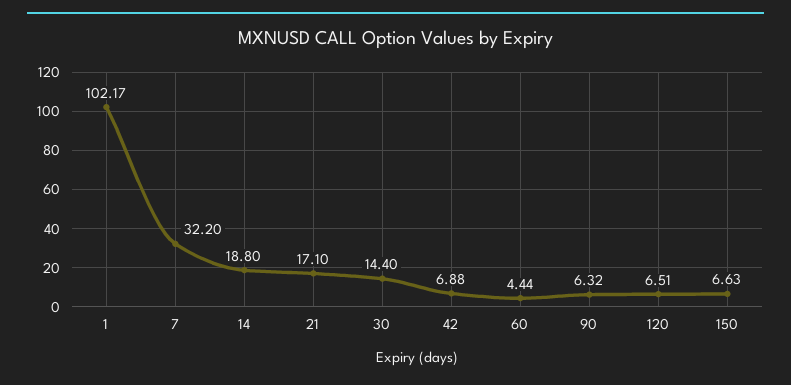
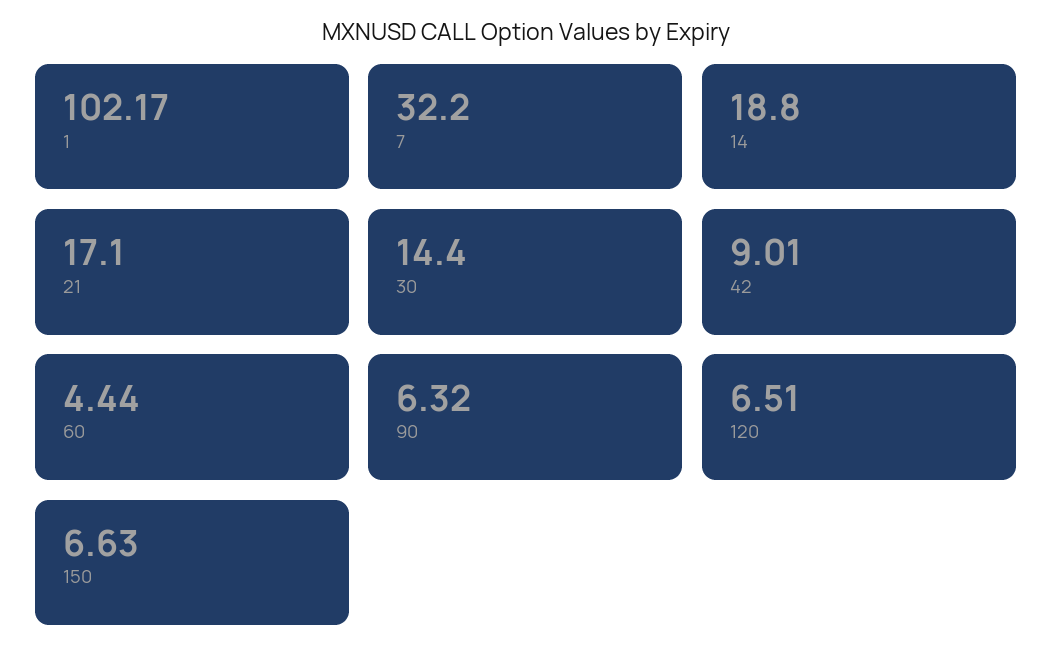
42: 6.88 -> 9.01

